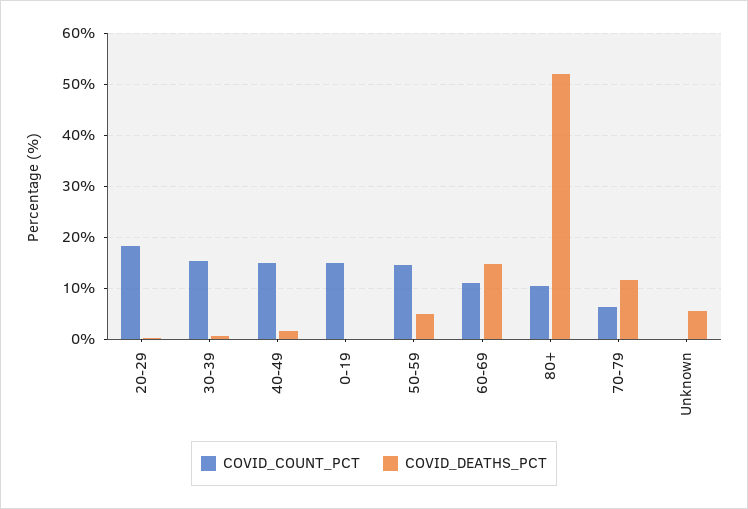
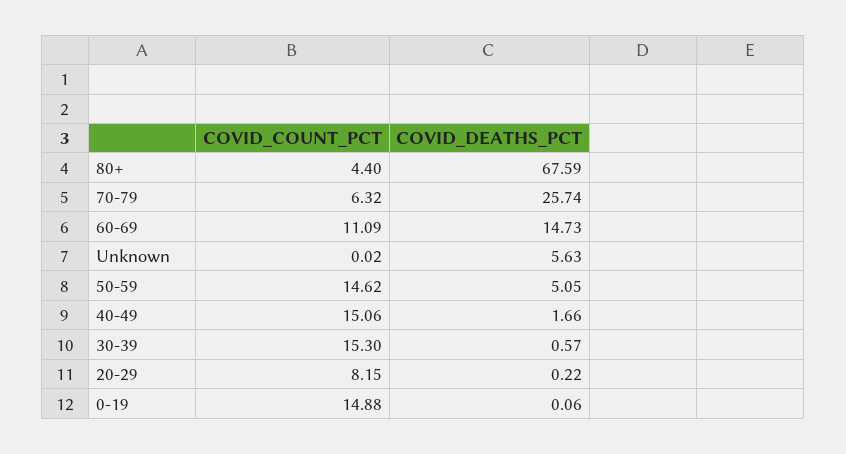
COVID_COUNT_PCT, 20-29: 18 -> 8.15
COVID_COUNT_PCT, 80+: 10 -> 4.4
COVID_DEATHS_PCT, 80+: 52 -> 67.59
COVID_DEATHS_PCT, 70-79: 12 -> 25.74

